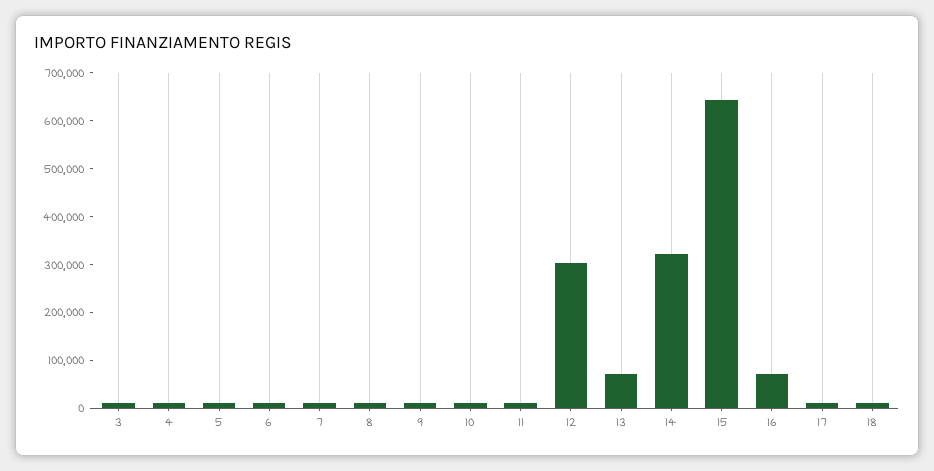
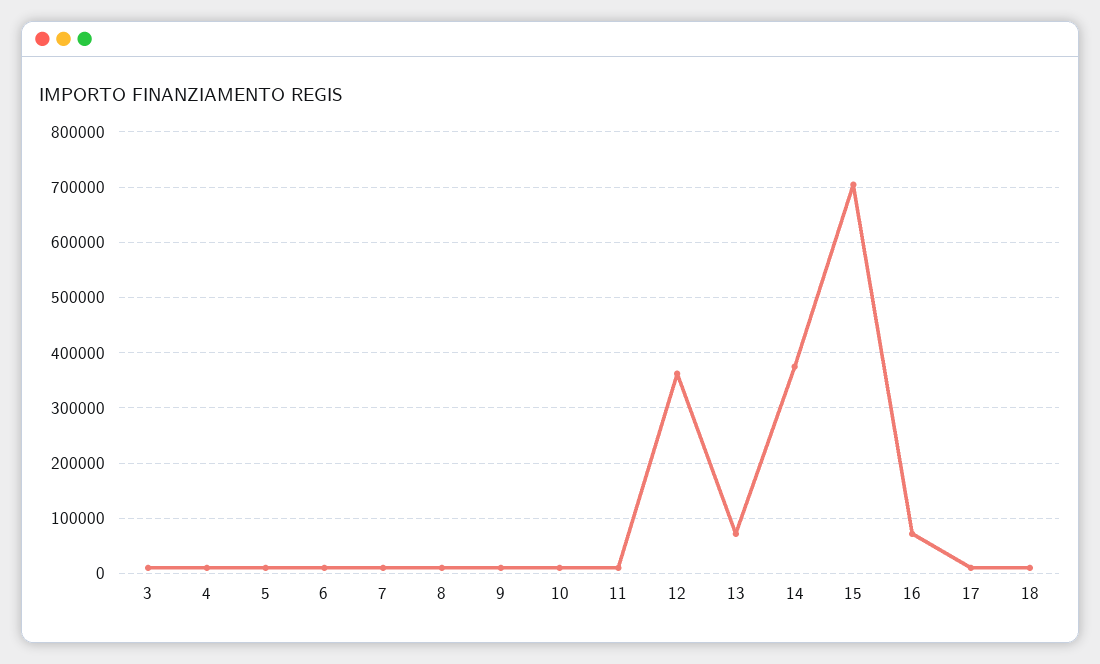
12: 300000 -> 360000
14: 320000 -> 380000
15: 640000 -> 700000

